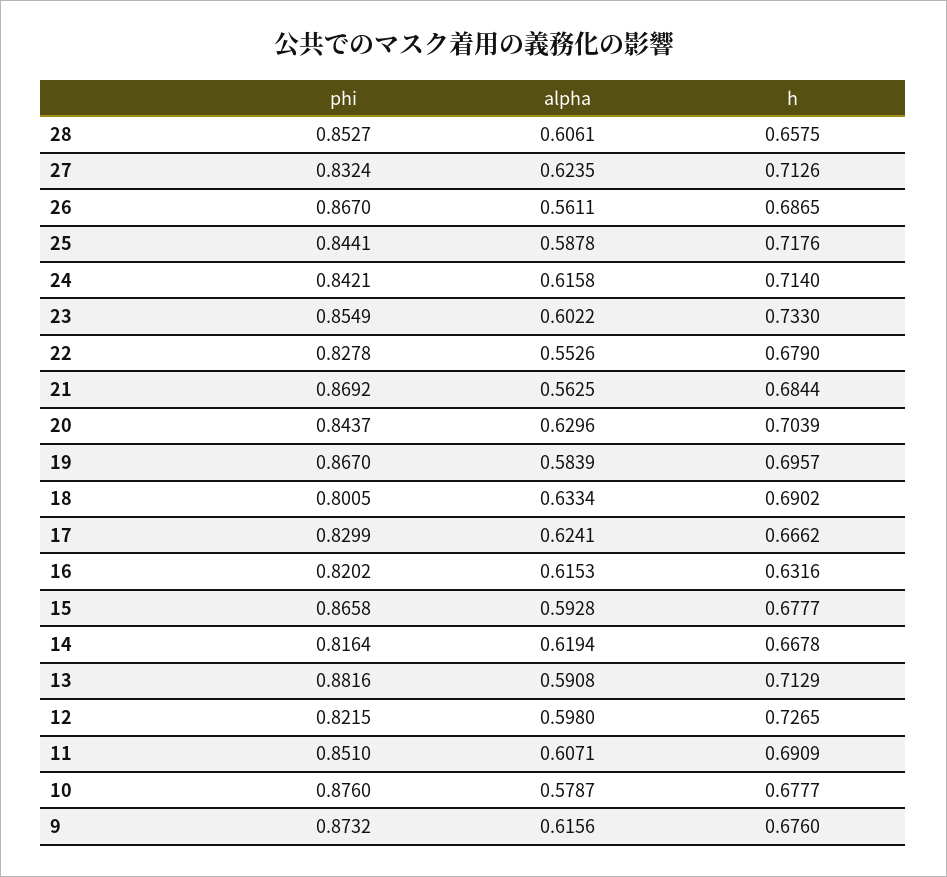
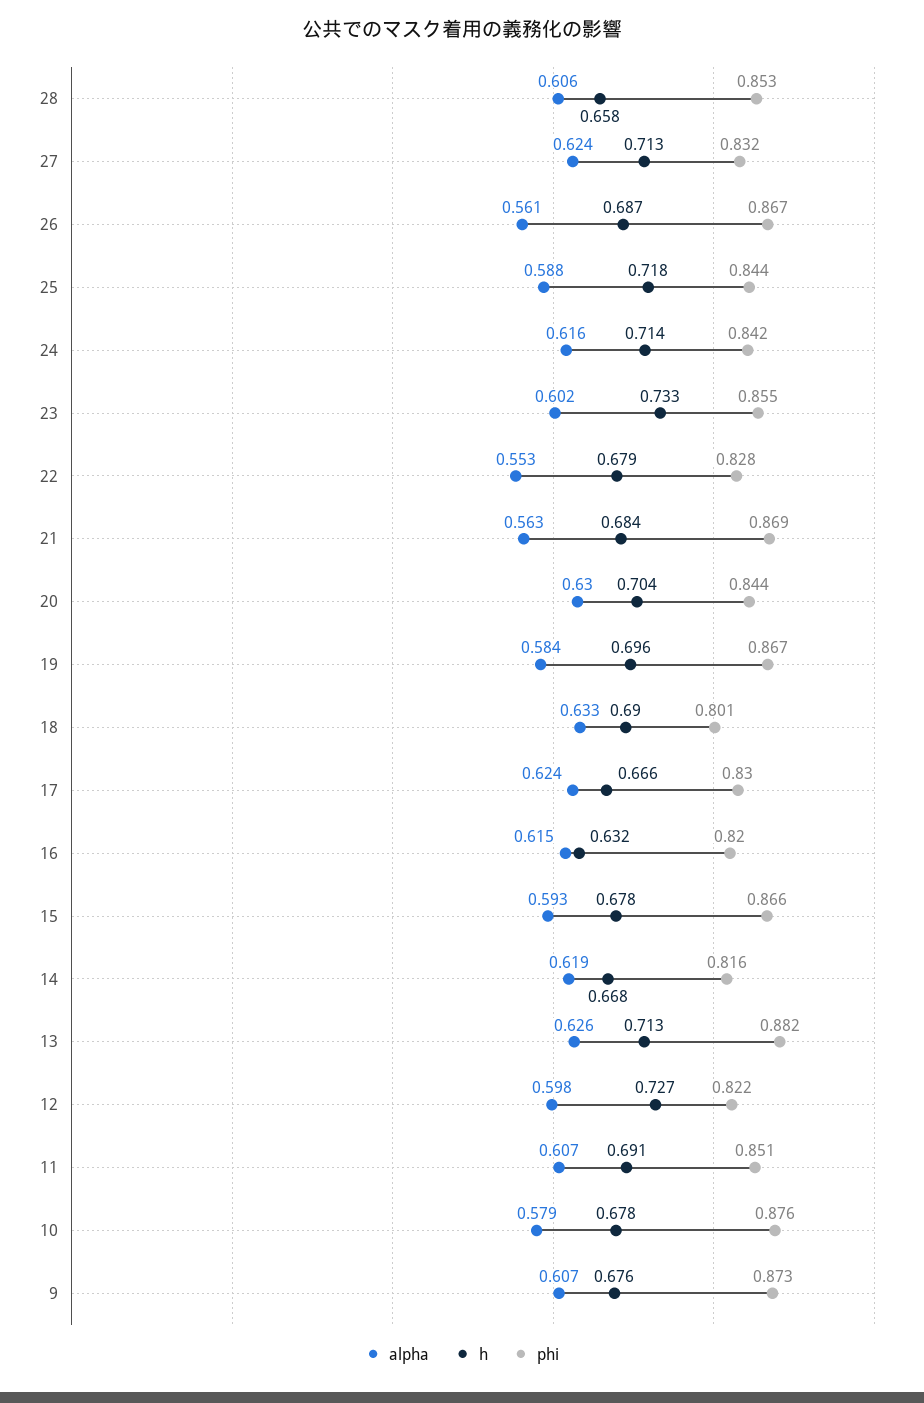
alpha, 13: 0.5908 -> 0.626
alpha, 9: 0.6156 -> 0.607

